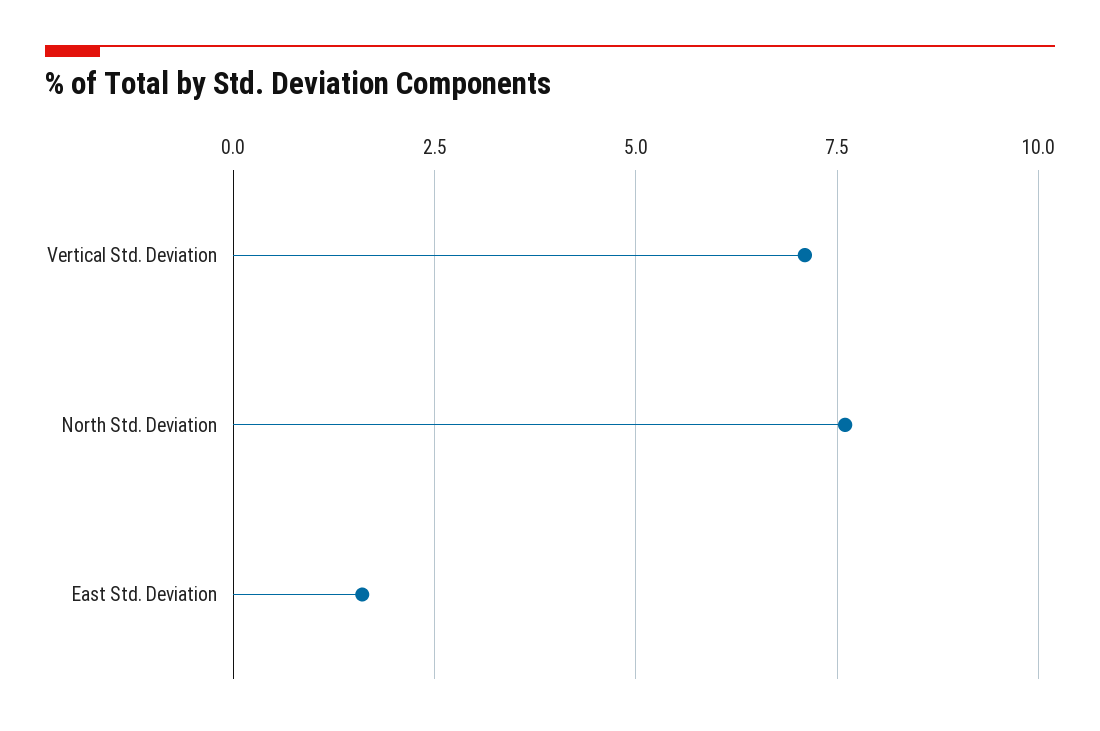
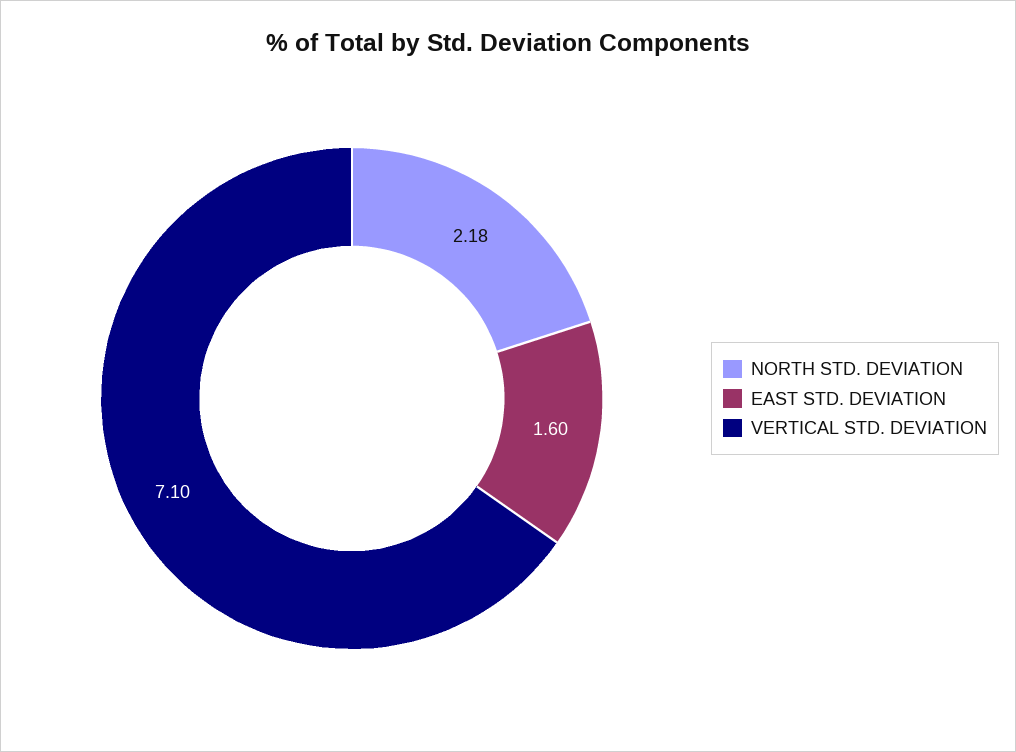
North Std. Deviation: 7.5 -> 2.18

